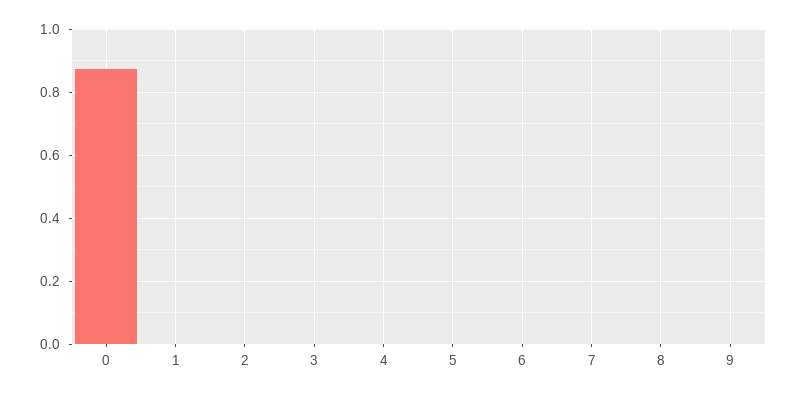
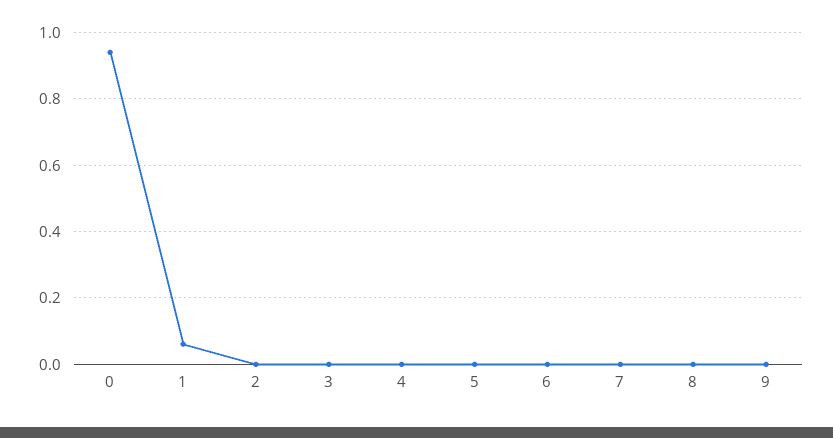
0: 0.88 -> 0.94
1: 0 -> 0.06

